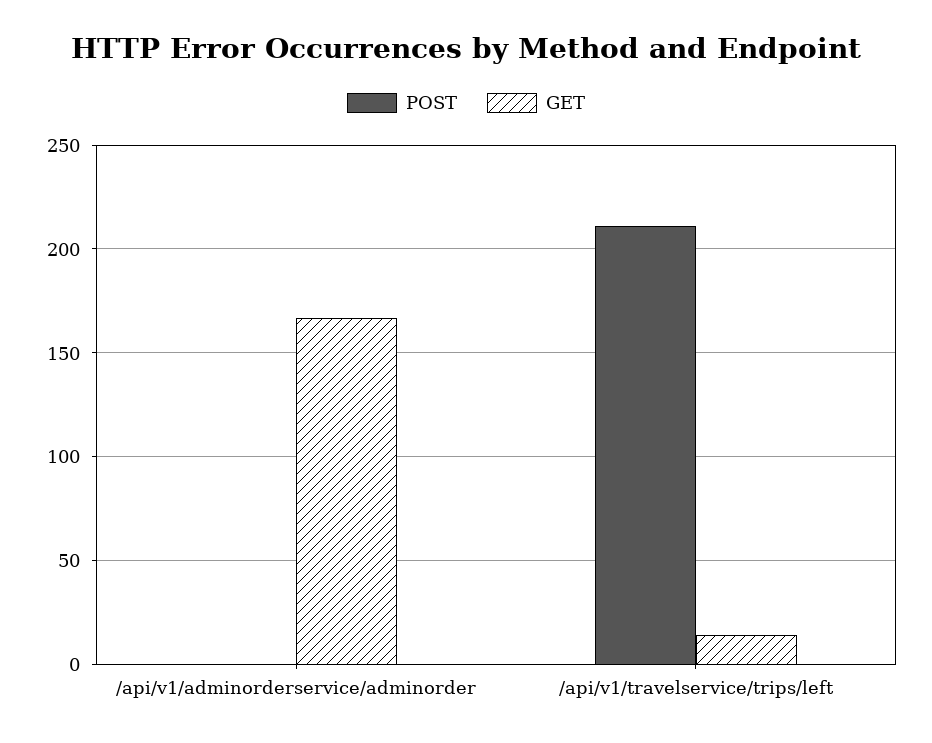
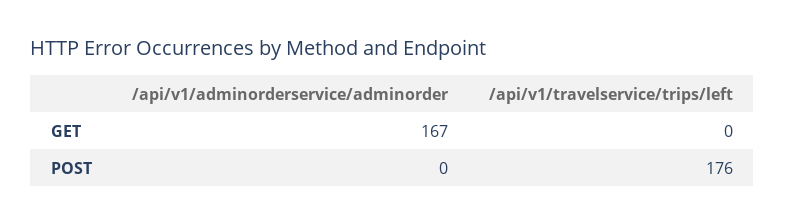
POST, /api/v1/travelservice/trips/left: 210 -> 176
GET, /api/v1/travelservice/trips/left: 15 -> 0

